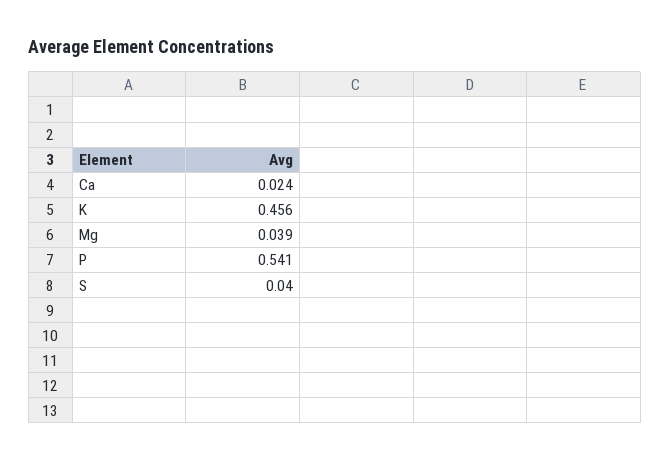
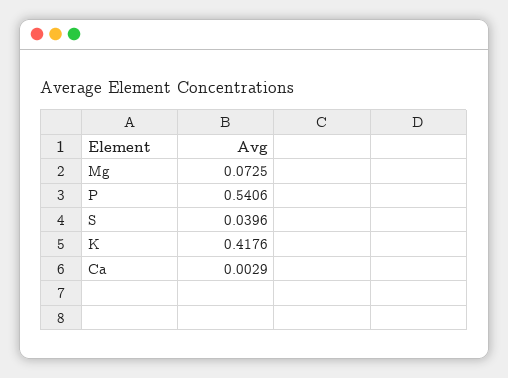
Ca: 0.024 -> 0.0029
K: 0.456 -> 0.4176
Mg: 0.039 -> 0.0725

